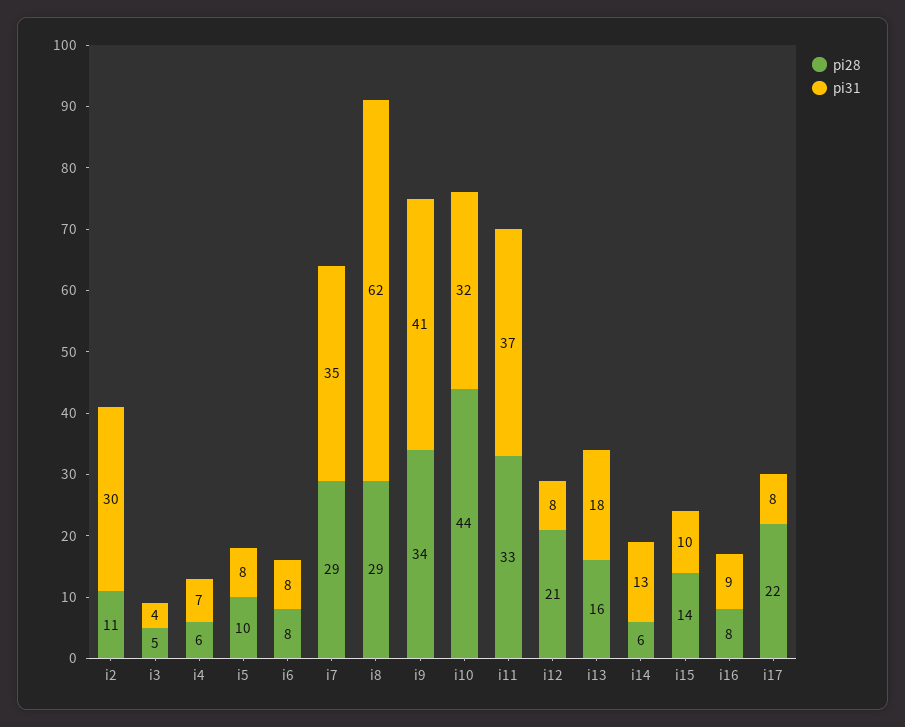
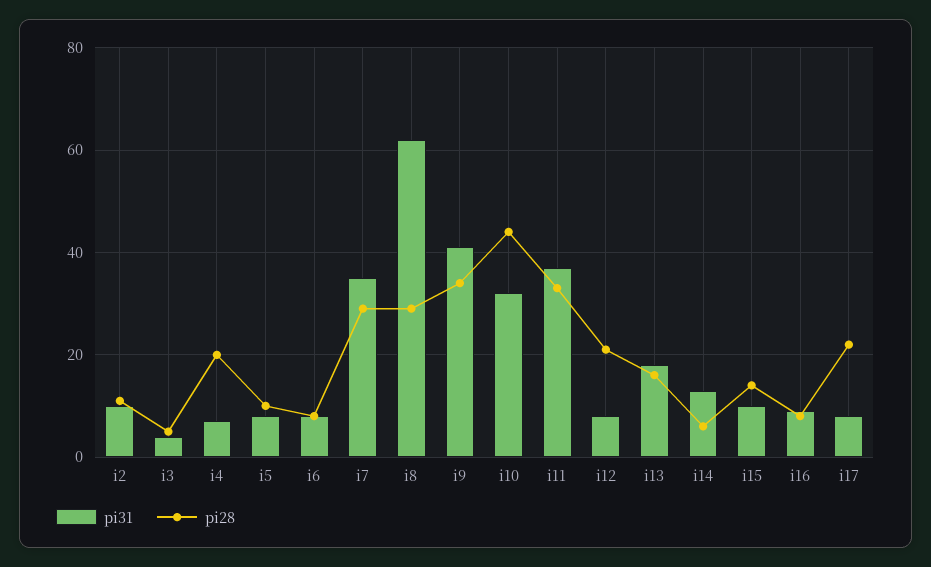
pi31, i2: 30 -> 10
pi28, i4: 6 -> 20

